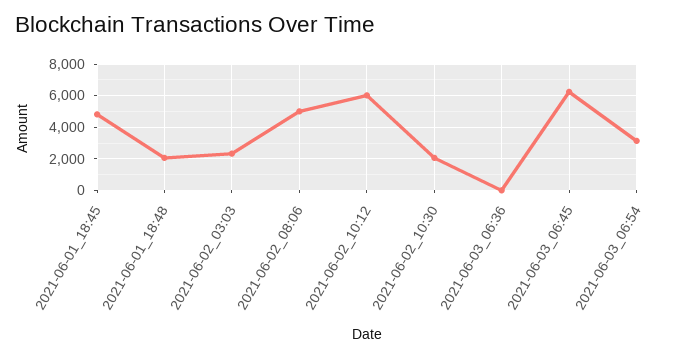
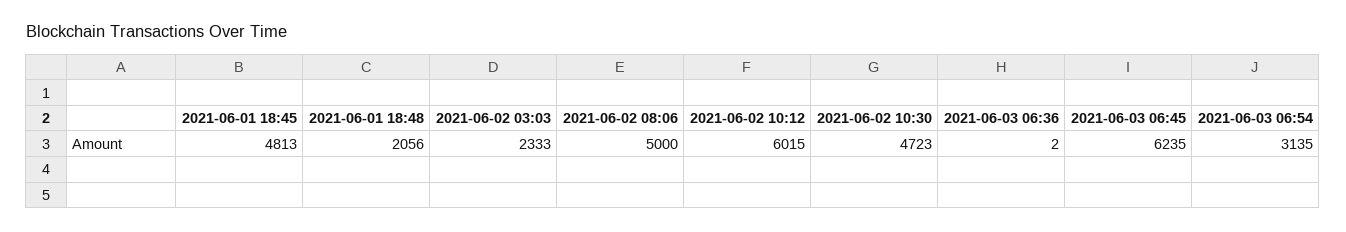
2021-06-02_10:30: 2000 -> 4723

